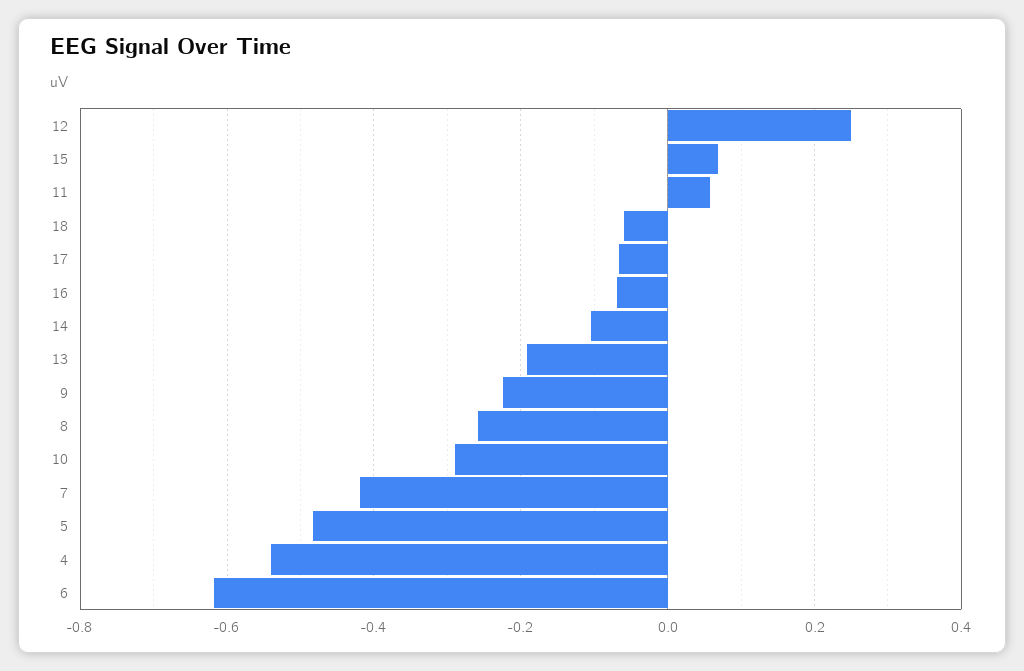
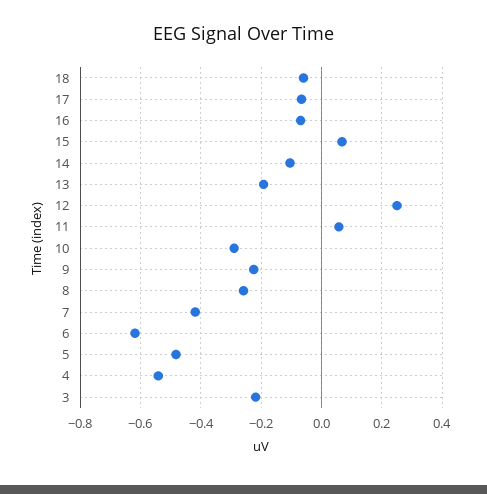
3: none -> -0.22

